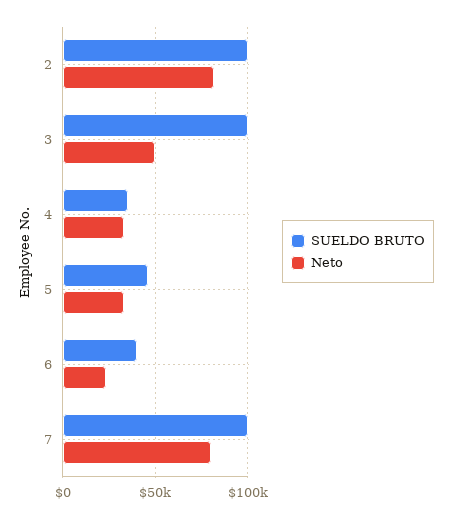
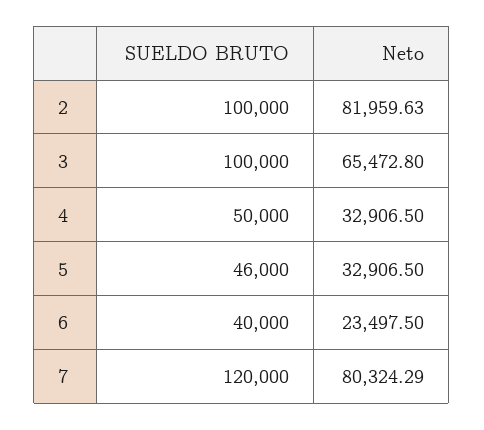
Neto, 3: 50000 -> 65472.8
SUELDO BRUTO, 4: 35000 -> 50000
SUELDO BRUTO, 7: 100000 -> 120000

